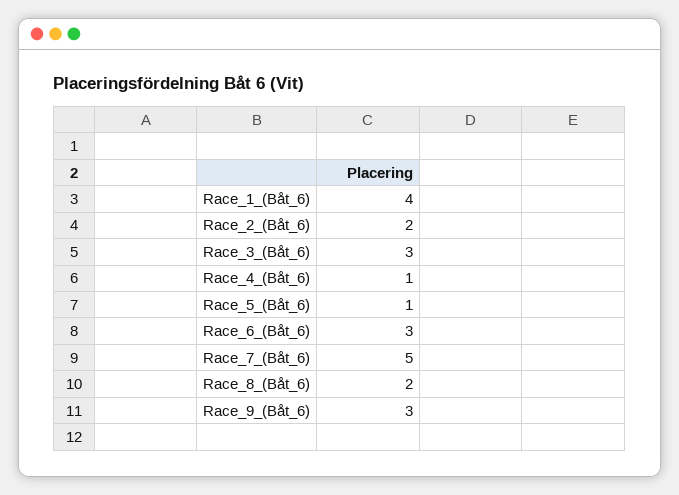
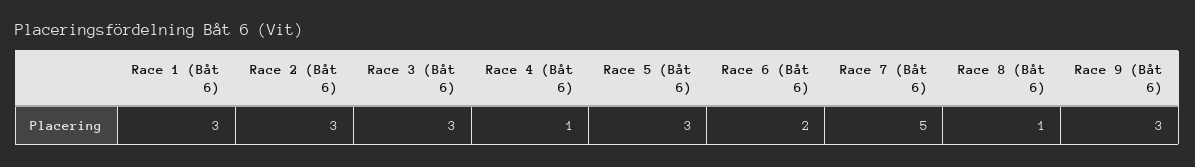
Race_1_(Båt_6): 4 -> 3
Race_2_(Båt_6): 2 -> 3
Race_5_(Båt_6): 1 -> 3
Race_6_(Båt_6): 3 -> 2
Race_8_(Båt_6): 2 -> 1

